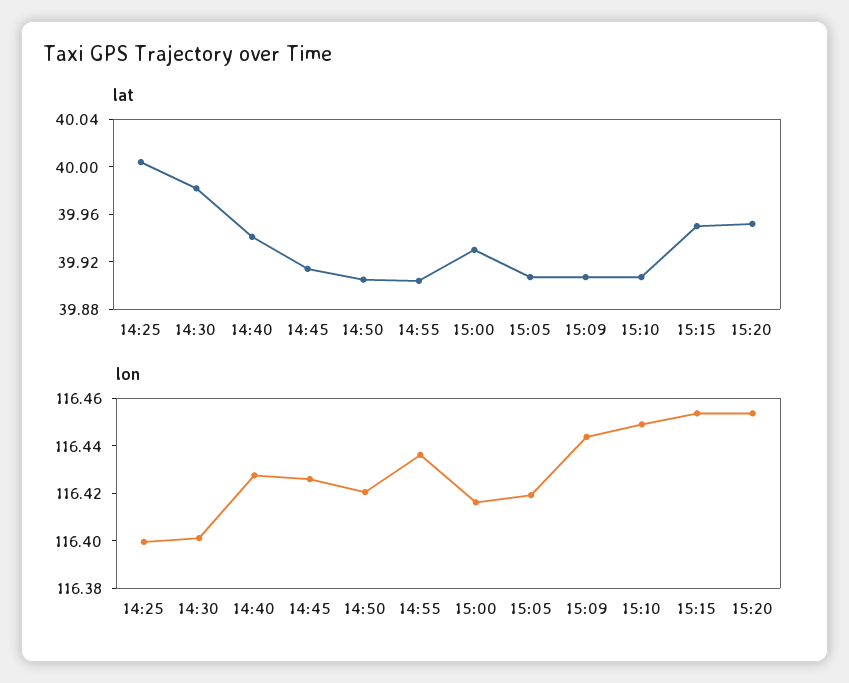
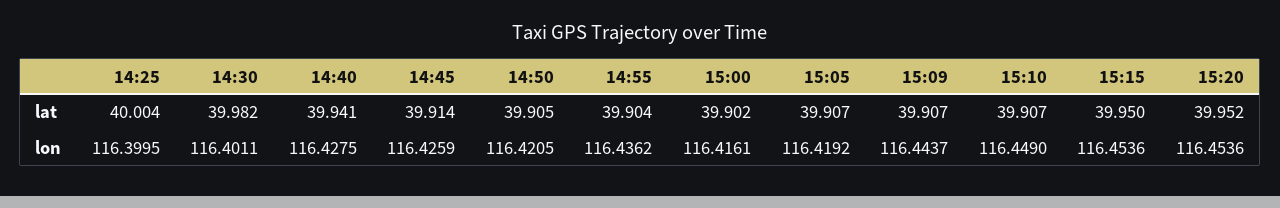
lat, 15:00: 39.93 -> 39.902

